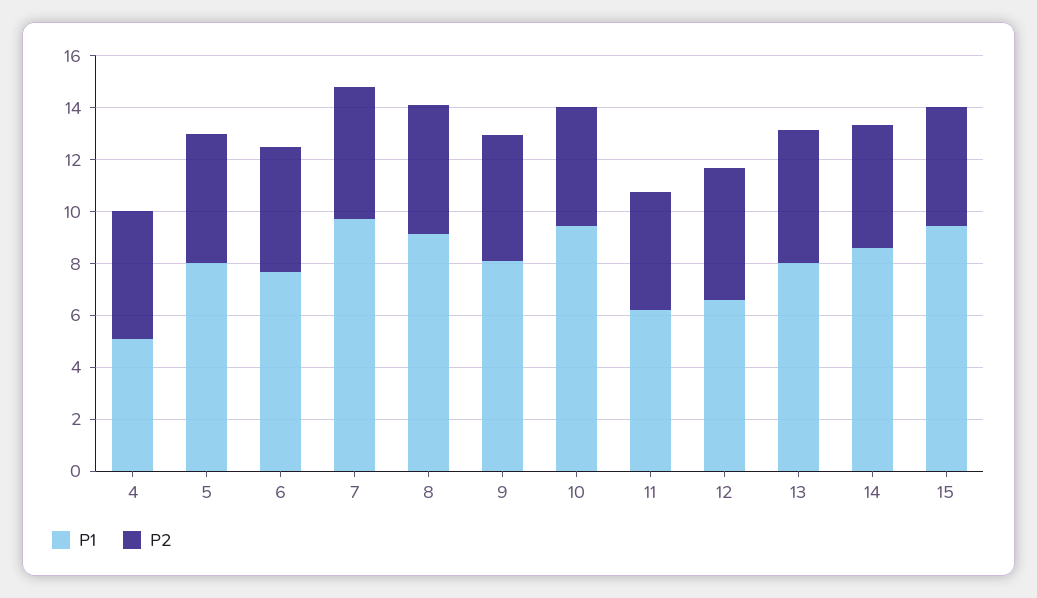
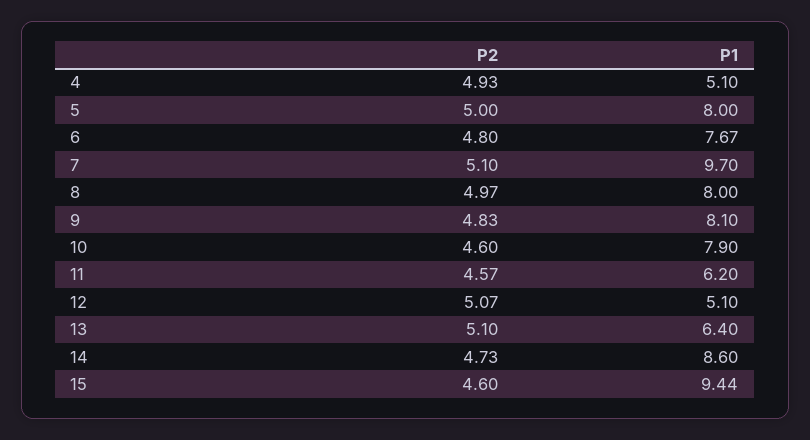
P1, 8: 9 -> 8
P1, 10: 9.5 -> 7.9
P1, 12: 6.5 -> 5.1
P1, 13: 8 -> 6.4

